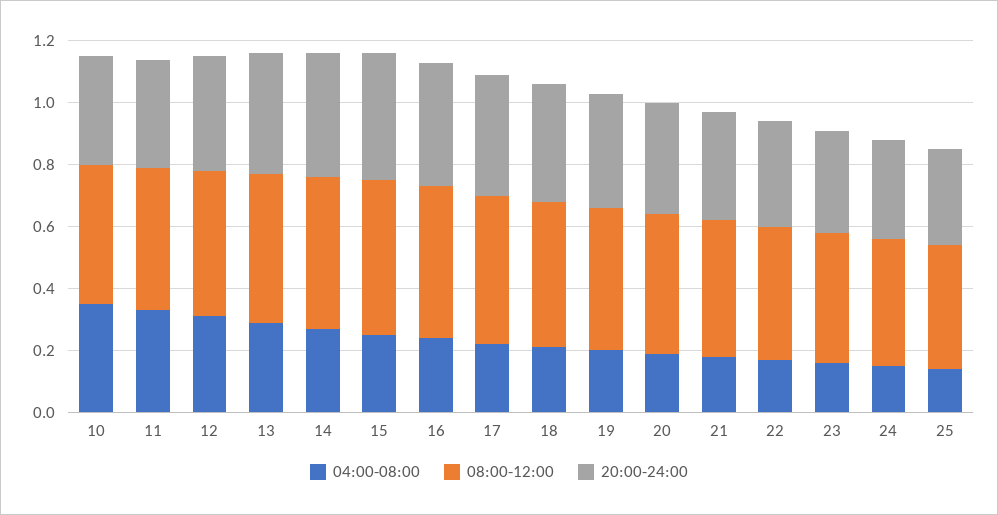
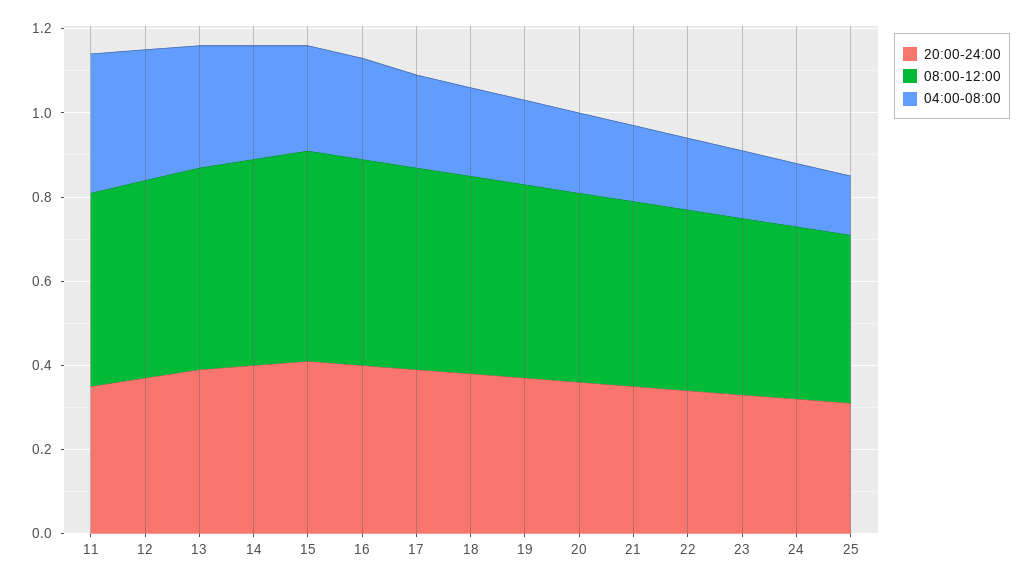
04:00-08:00, 10: 0.35 -> none
08:00-12:00, 10: 0.45 -> none
20:00-24:00, 10: 0.35 -> none

